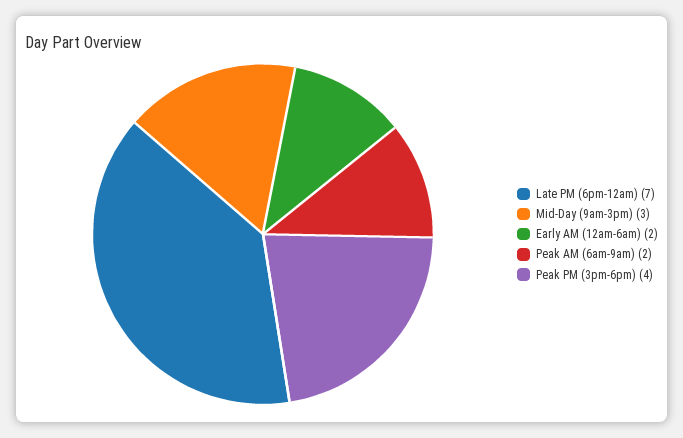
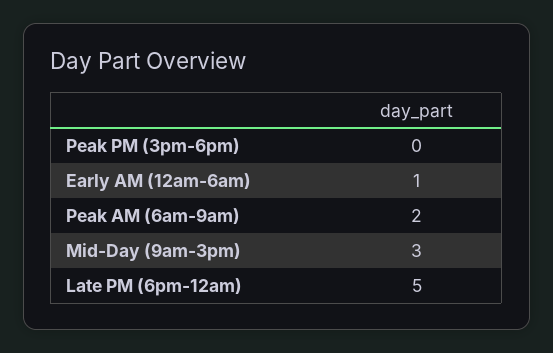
Late PM (6pm-12am): 7 -> 5
Early AM (12am-6am): 2 -> 1
Peak PM (3pm-6pm): 4 -> 0

